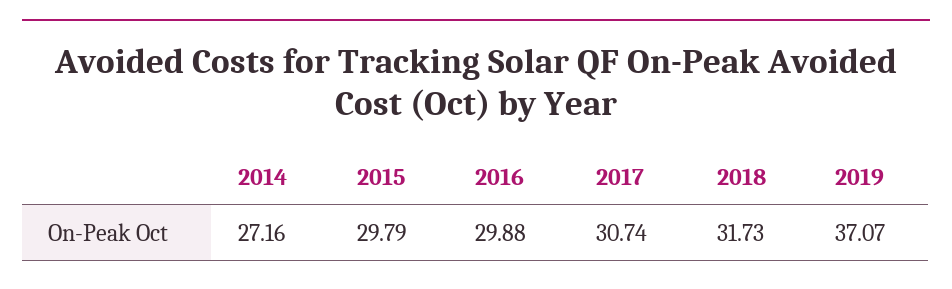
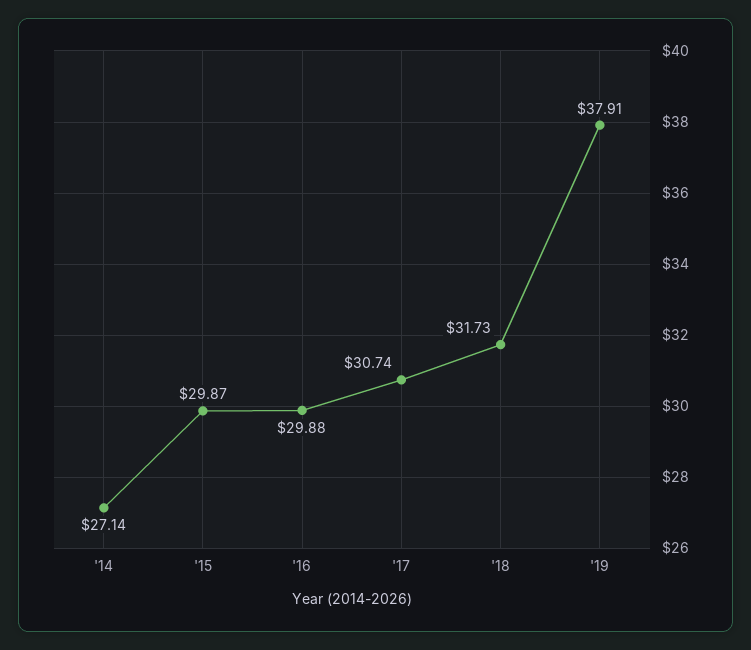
2014: 27.16 -> 27.14
2015: 29.79 -> 29.87
2019: 37.07 -> 37.91

